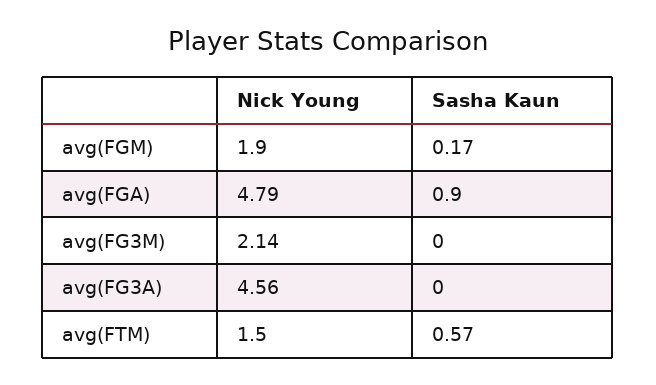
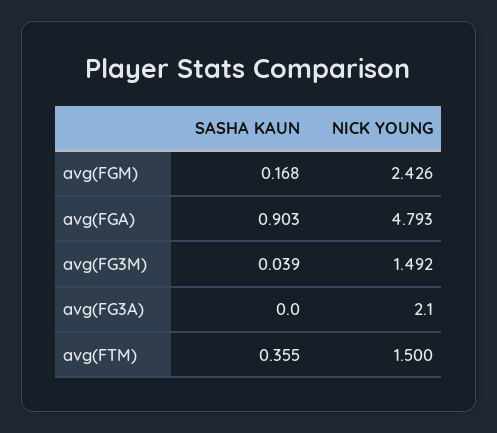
Nick Young, avg(FGM): 1.9 -> 2.426
Nick Young, avg(FG3M): 2.14 -> 1.492
Sasha Kaun, avg(FG3M): 0 -> 0.039
Nick Young, avg(FG3A): 4.56 -> 2.1
Sasha Kaun, avg(FTM): 0.57 -> 0.355

